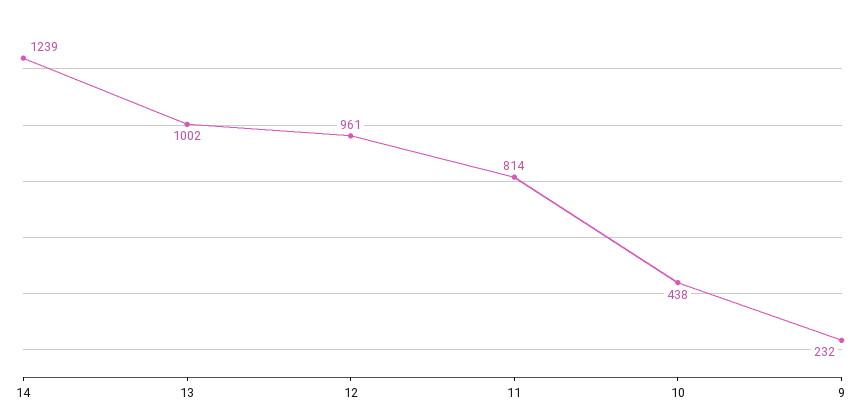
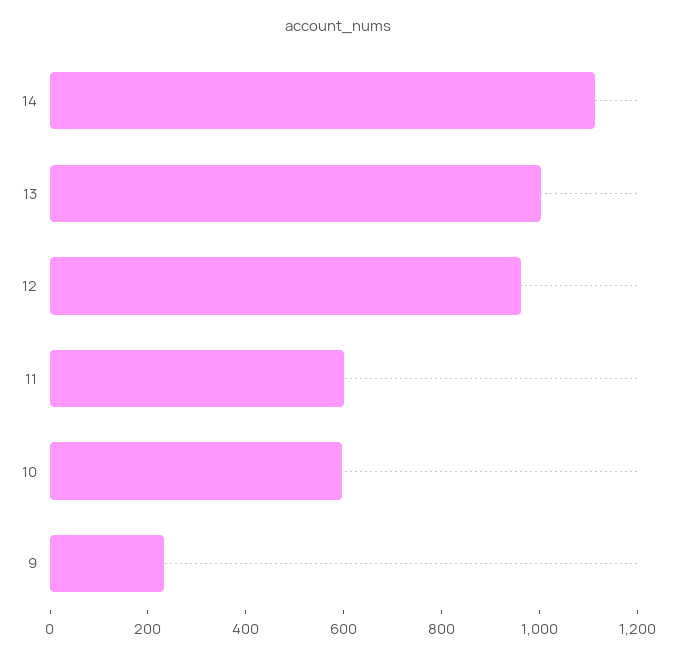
14: 1239 -> 1100
11: 814 -> 600
10: 438 -> 600

